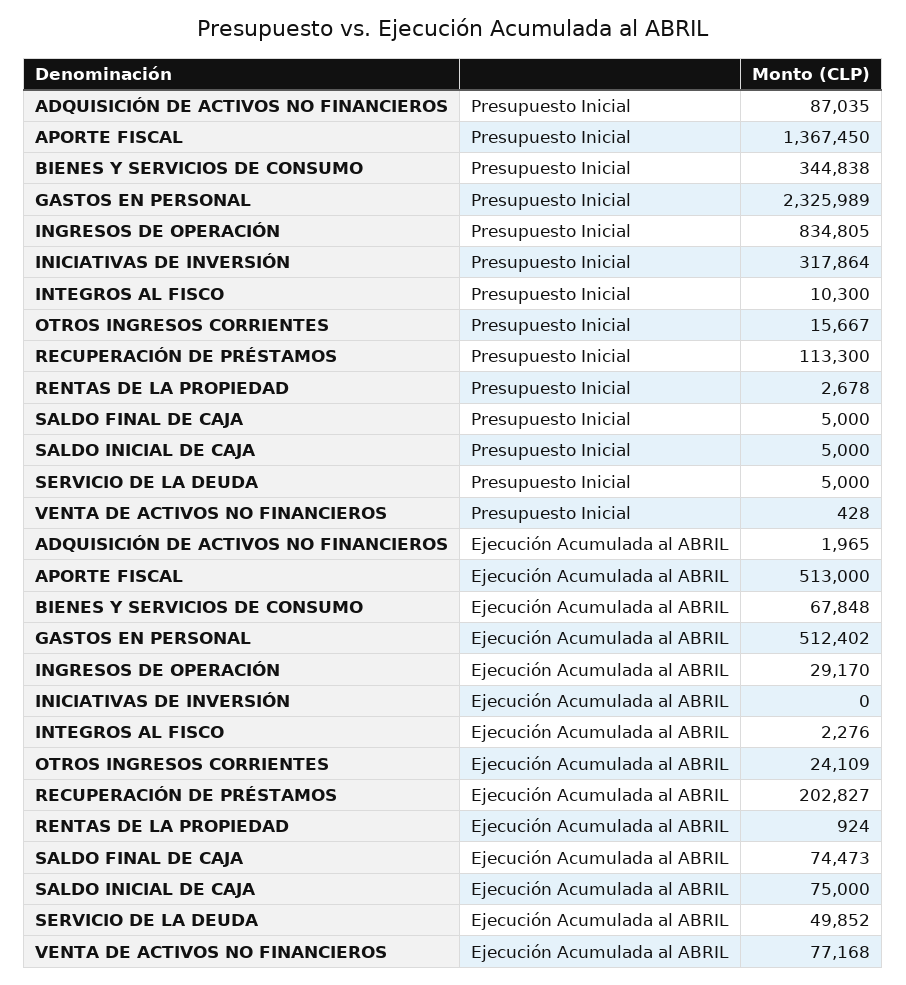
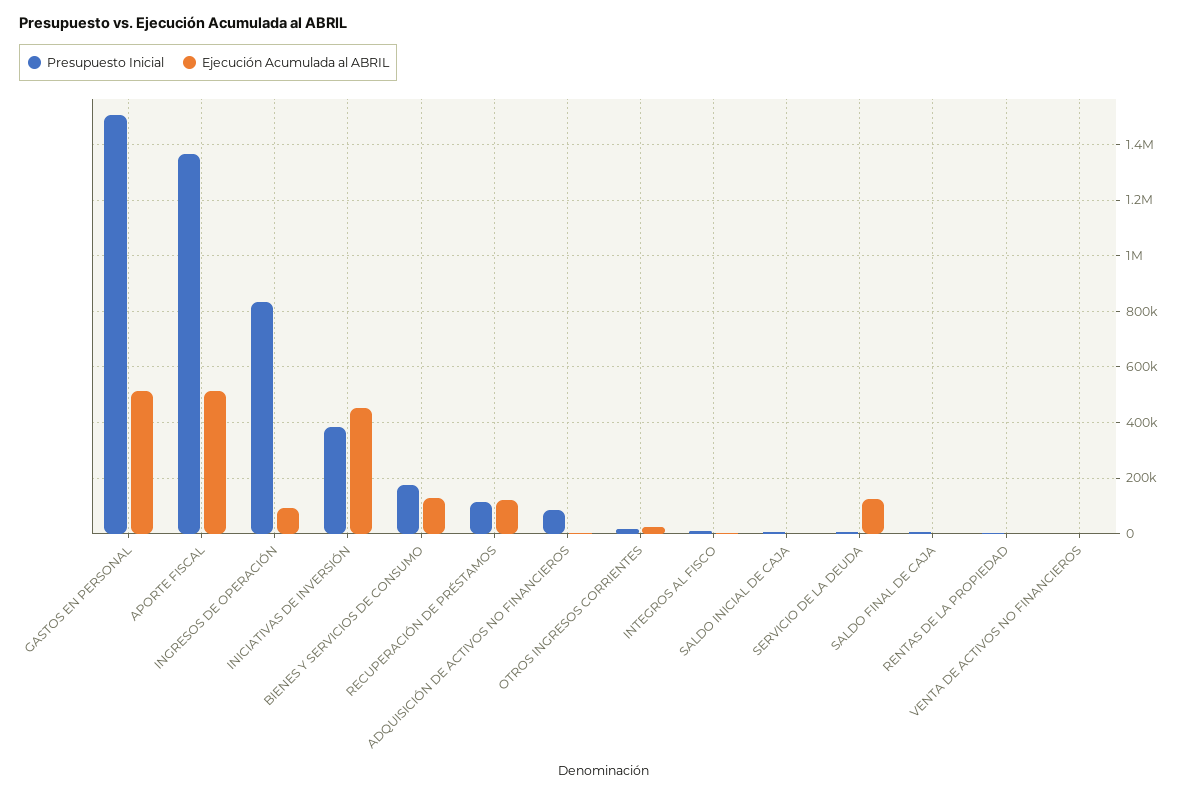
Presupuesto Inicial, BIENES Y SERVICIOS DE CONSUMO: 344838 -> 175000
Presupuesto Inicial, GASTOS EN PERSONAL: 2325989 -> 1500000
Presupuesto Inicial, INICIATIVAS DE INVERSIÓN: 317864 -> 375000
Ejecución Acumulada al ABRIL, BIENES Y SERVICIOS DE CONSUMO: 67848 -> 125000
Ejecución Acumulada al ABRIL, INGRESOS DE OPERACIÓN: 29170 -> 100000
Ejecución Acumulada al ABRIL, INICIATIVAS DE INVERSIÓN: 0 -> 450000
Ejecución Acumulada al ABRIL, RECUPERACIÓN DE PRÉSTAMOS: 202827 -> 125000
Ejecución Acumulada al ABRIL, SALDO FINAL DE CAJA: 74473 -> 0
Ejecución Acumulada al ABRIL, SALDO INICIAL DE CAJA: 75000 -> 0
Ejecución Acumulada al ABRIL, SERVICIO DE LA DEUDA: 49852 -> 125000
Ejecución Acumulada al ABRIL, VENTA DE ACTIVOS NO FINANCIEROS: 77168 -> 0

